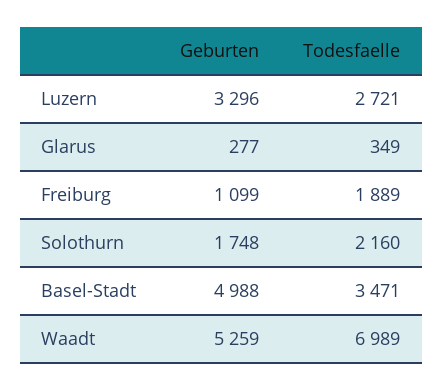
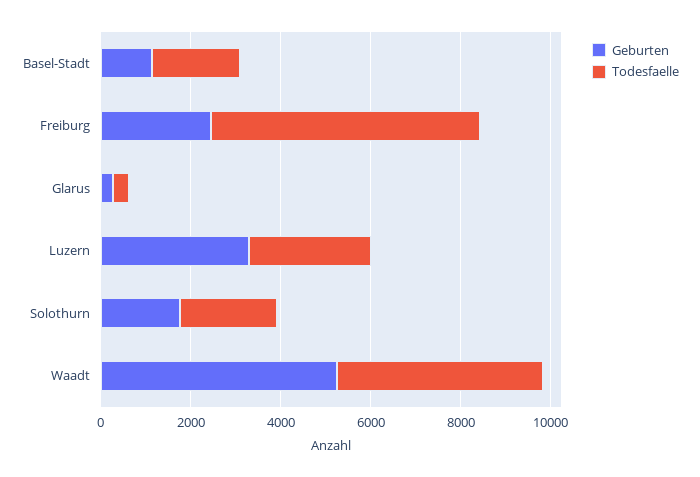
Geburten, Freiburg: 1099 -> 2500
Todesfaelle, Freiburg: 1889 -> 6000
Geburten, Basel-Stadt: 4988 -> 1000
Todesfaelle, Basel-Stadt: 3471 -> 2000
Todesfaelle, Waadt: 6989 -> 4500

